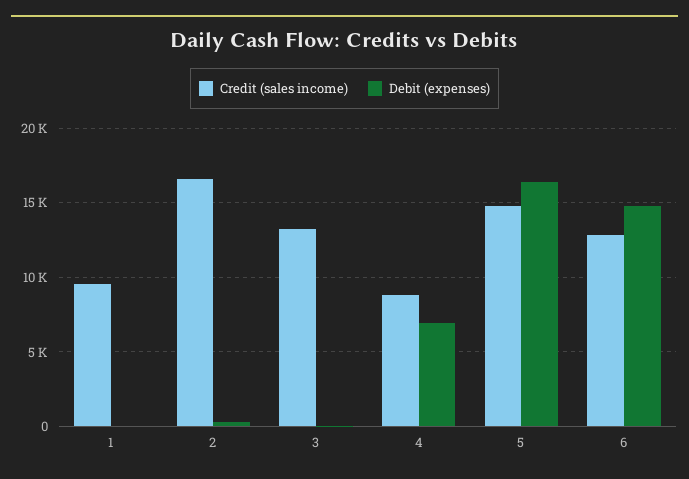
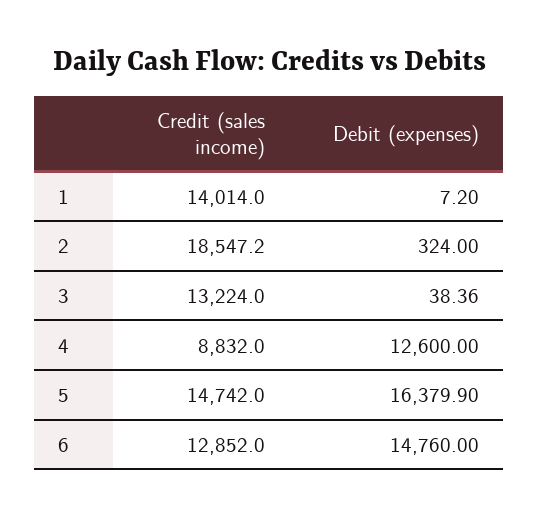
Credit (sales income), 1: 9500 -> 14014
Credit (sales income), 2: 16500 -> 18547.2
Debit (expenses), 4: 7000 -> 12600

